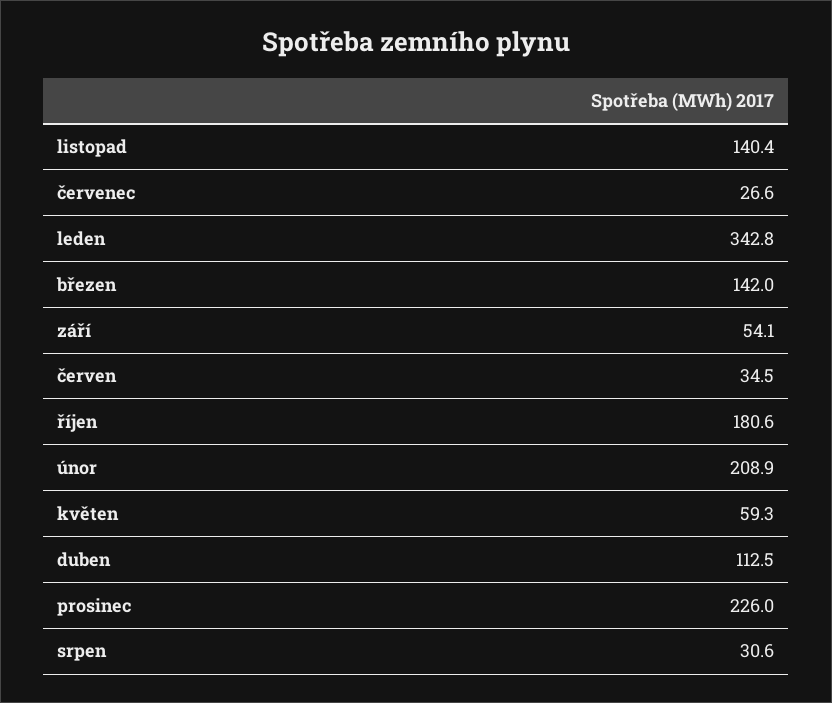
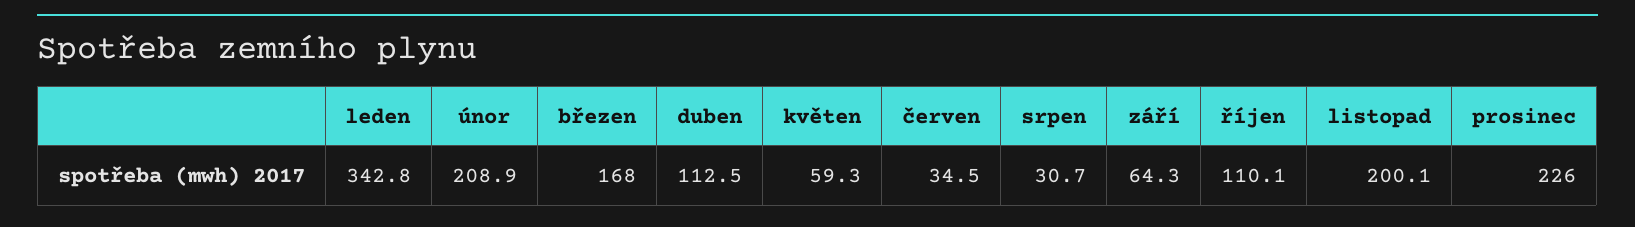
listopad: 140.4 -> 200.1
červenec: 26.6 -> none
březen: 142 -> 168
září: 54.1 -> 64.3
říjen: 180.6 -> 110.1
srpen: 30.6 -> 30.7

